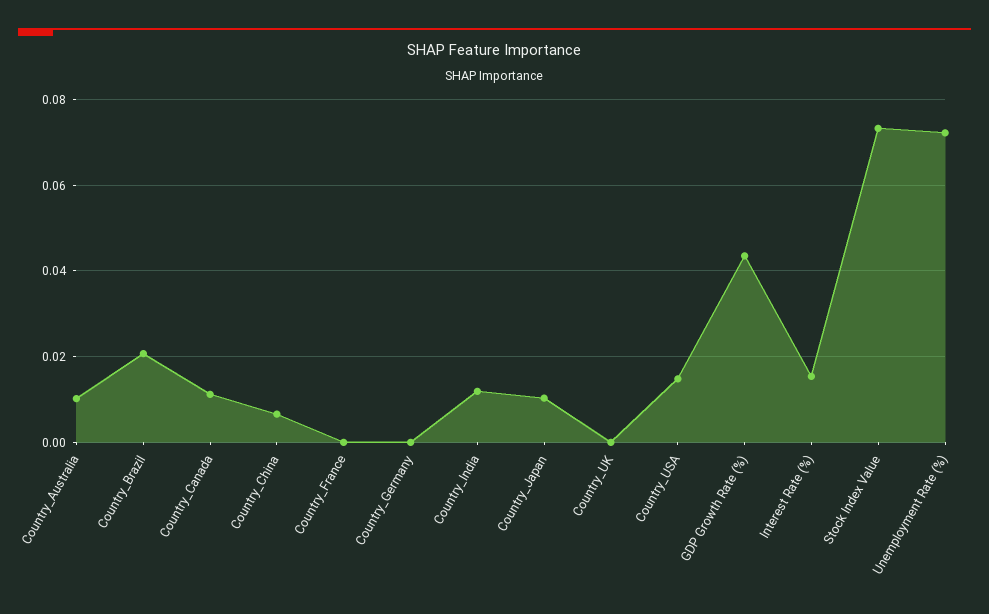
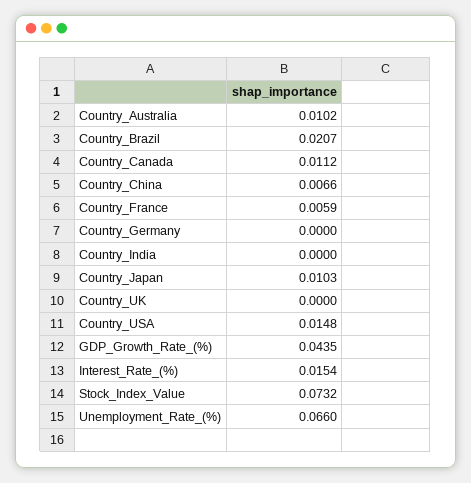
Country_France: 0 -> 0.0059
Country_India: 0.012 -> 0
Unemployment Rate (%): 0.072 -> 0.066

